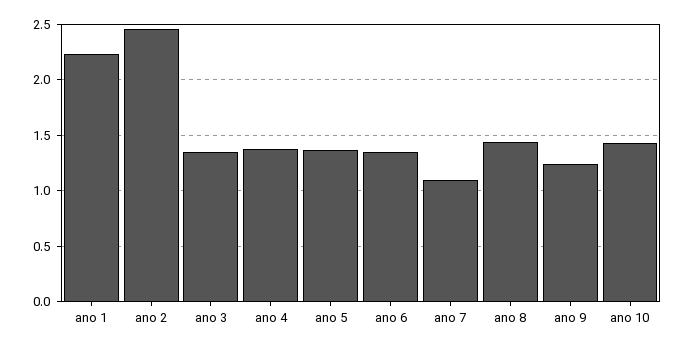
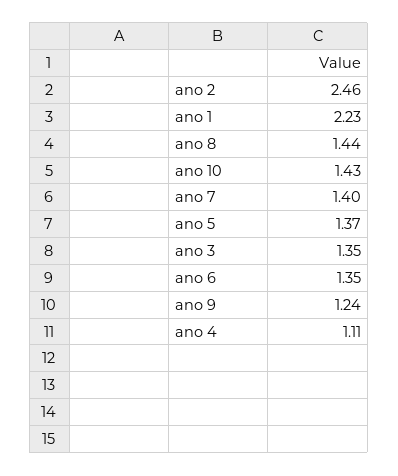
ano 4: 1.4 -> 1.11
ano 7: 1.1 -> 1.4

